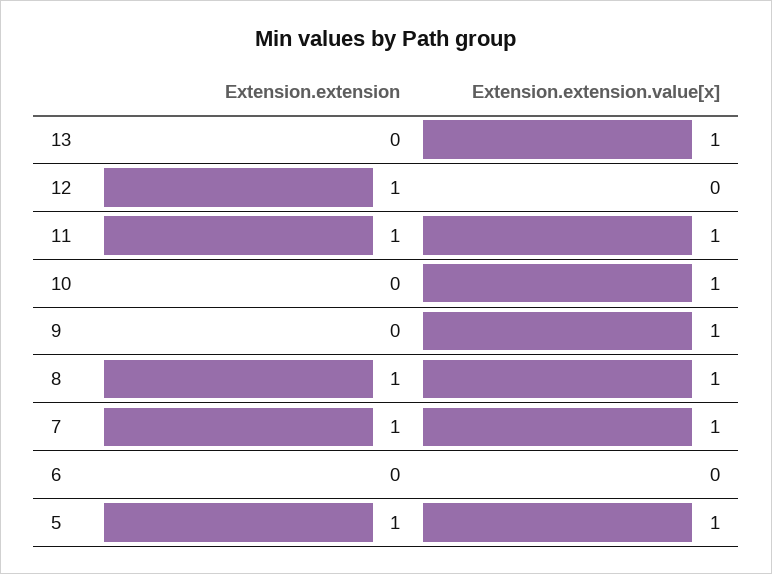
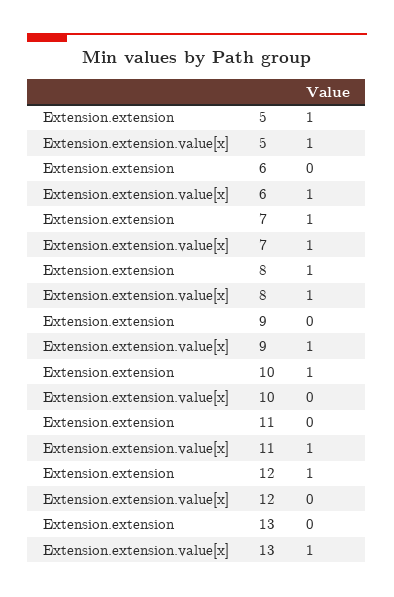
Extension.extension, 11: 1 -> 0
Extension.extension, 10: 0 -> 1
Extension.extension.value[x], 10: 1 -> 0
Extension.extension.value[x], 6: 0 -> 1

